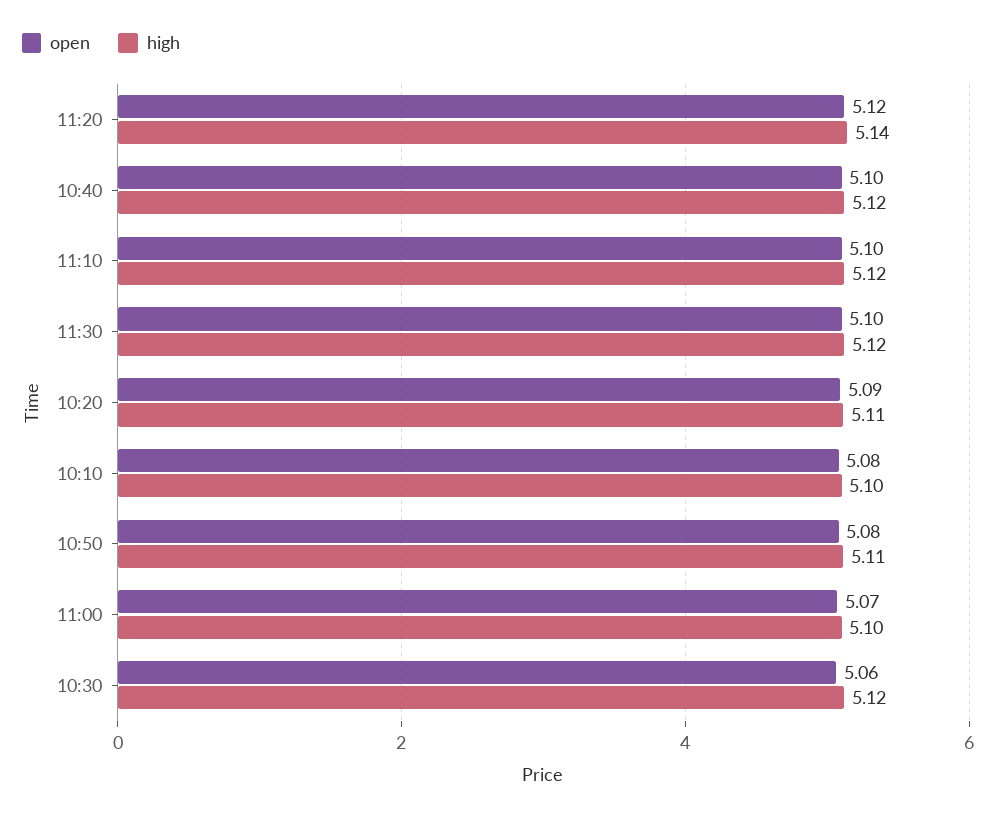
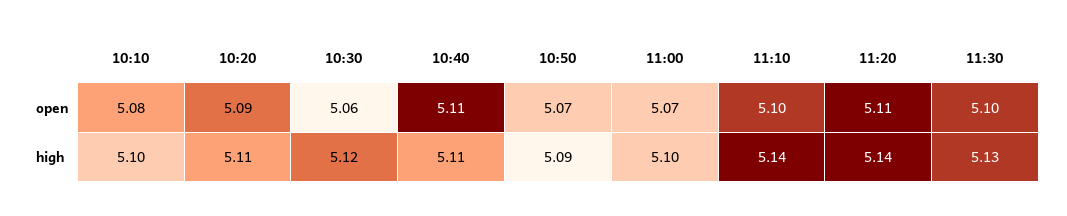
open, 11:20: 5.12 -> 5.11
open, 10:40: 5.1 -> 5.11
high, 10:40: 5.12 -> 5.11
high, 11:10: 5.12 -> 5.14
high, 11:30: 5.12 -> 5.13
open, 10:50: 5.08 -> 5.07
high, 10:50: 5.11 -> 5.09

